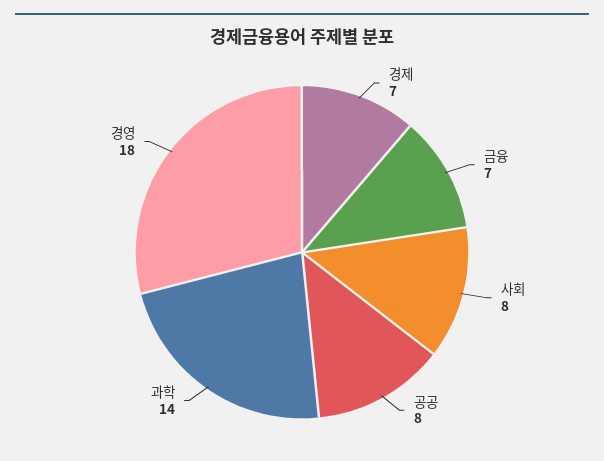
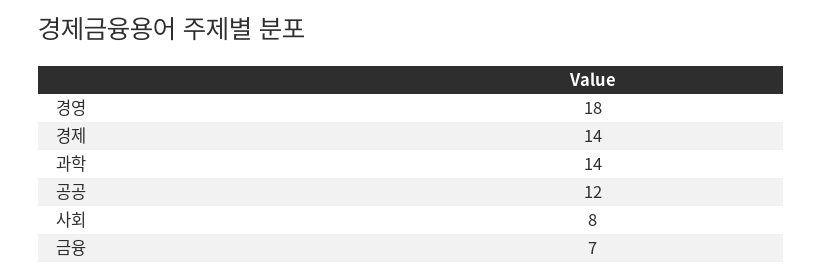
경제: 7 -> 14
공공: 8 -> 12

